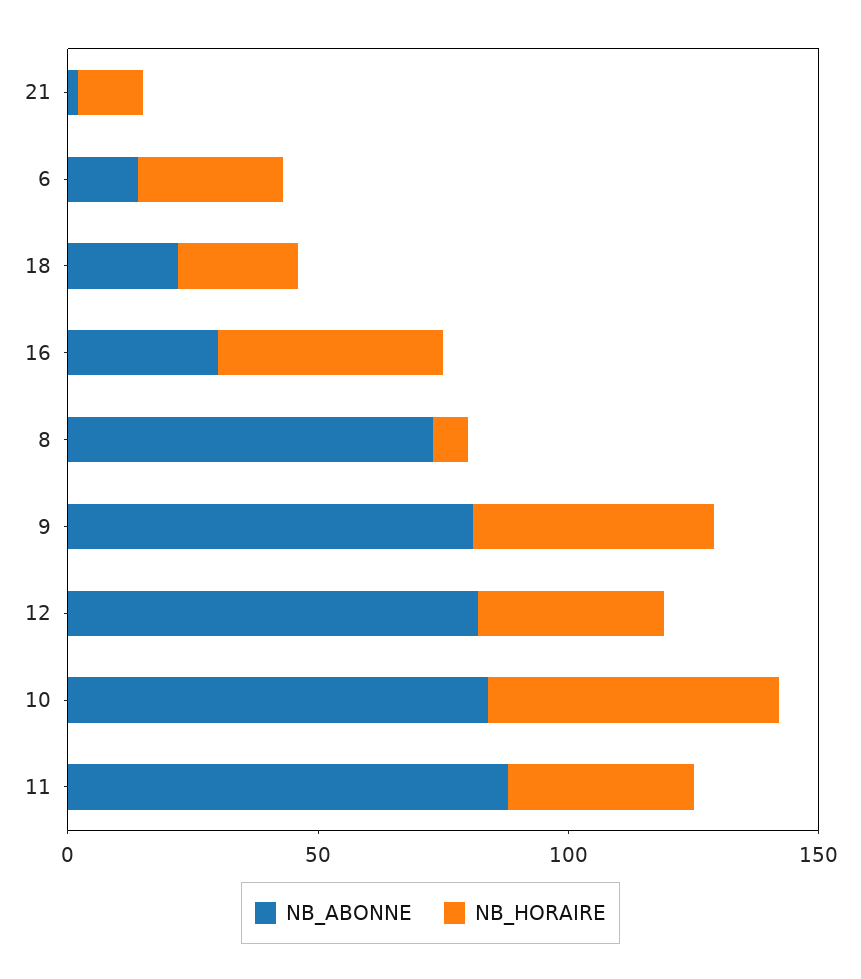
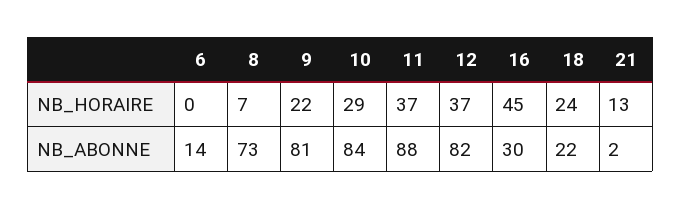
NB_HORAIRE, 6: 30 -> 0
NB_HORAIRE, 9: 50 -> 22
NB_HORAIRE, 10: 60 -> 29

